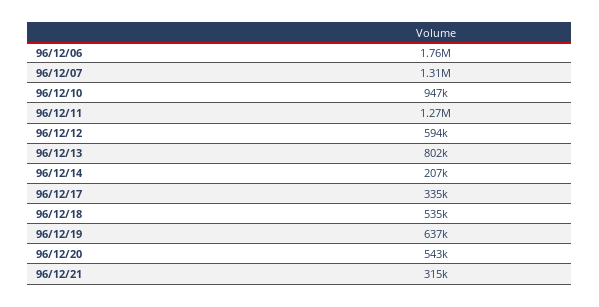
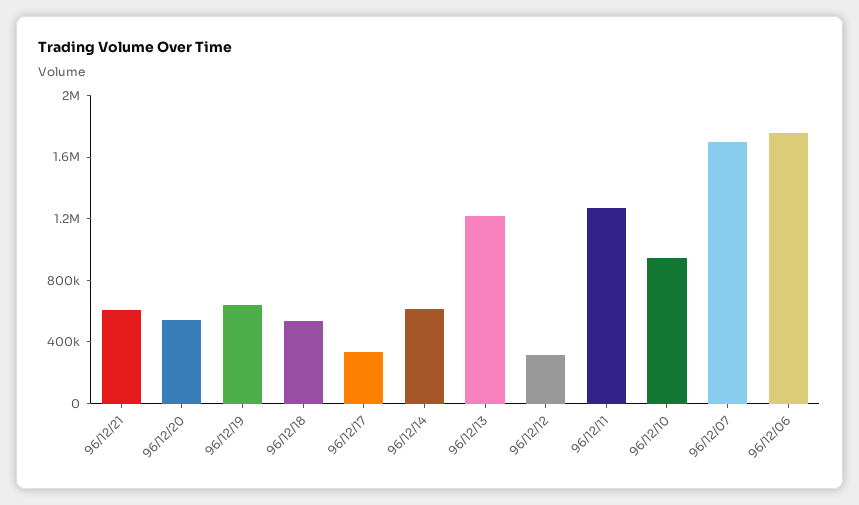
96/12/07: 1310000 -> 1700000
96/12/12: 594000 -> 300000
96/12/13: 802000 -> 1200000
96/12/14: 207000 -> 600000
96/12/21: 315000 -> 600000

